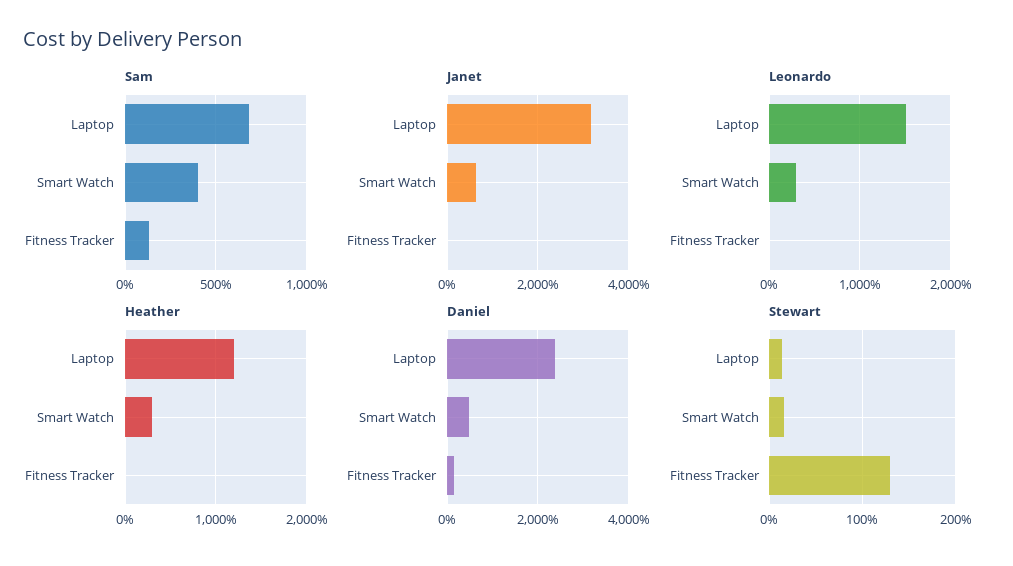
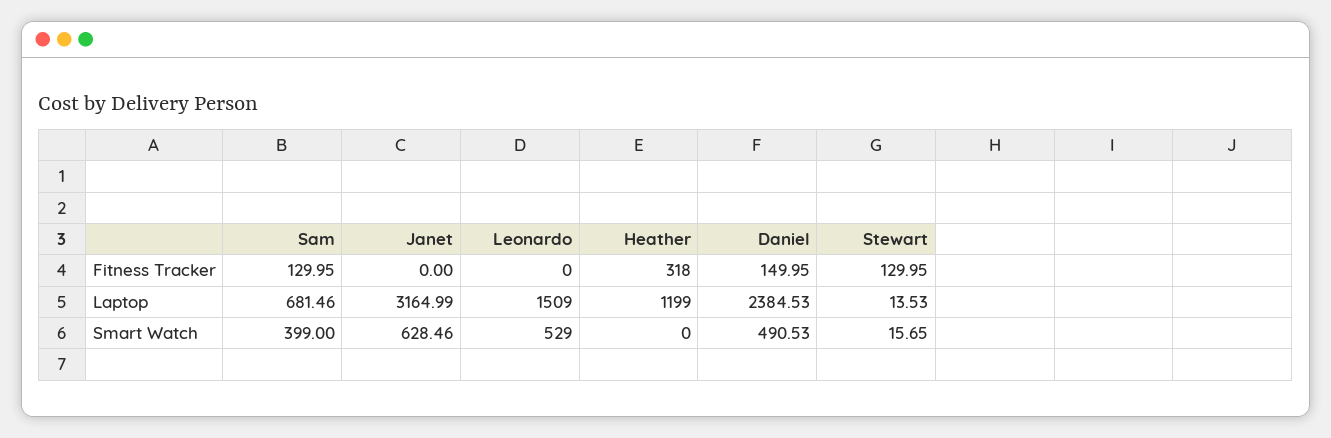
Leonardo, Smart Watch: 300 -> 529
Heather, Smart Watch: 300 -> 0
Heather, Fitness Tracker: 0 -> 318

